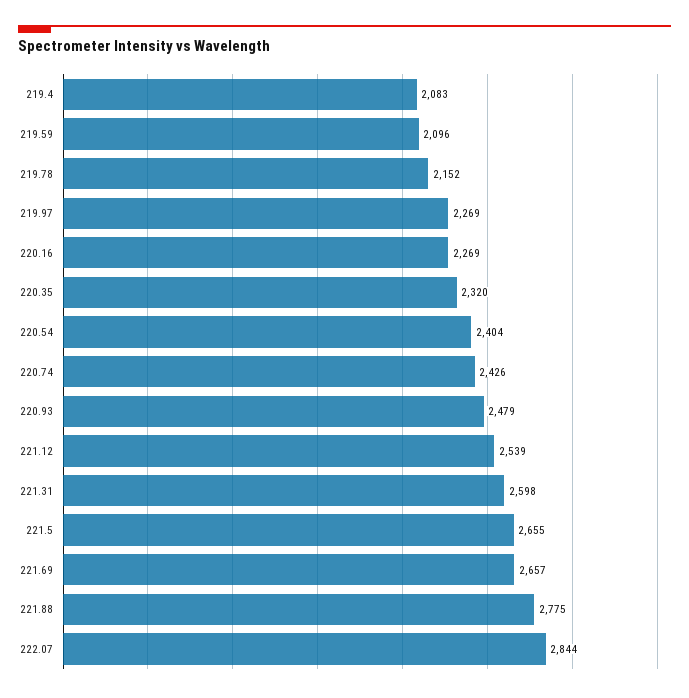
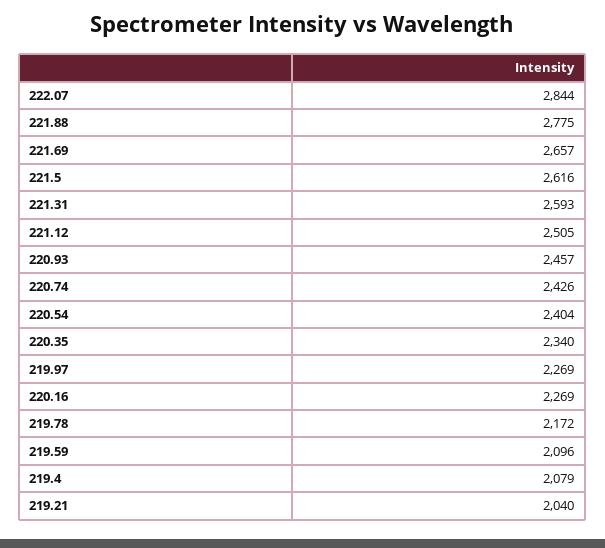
219.4: 2083 -> 2079
219.78: 2152 -> 2172
220.35: 2320 -> 2340
220.93: 2479 -> 2457
221.12: 2539 -> 2505
221.31: 2598 -> 2593
221.5: 2655 -> 2616
219.21: none -> 2040

